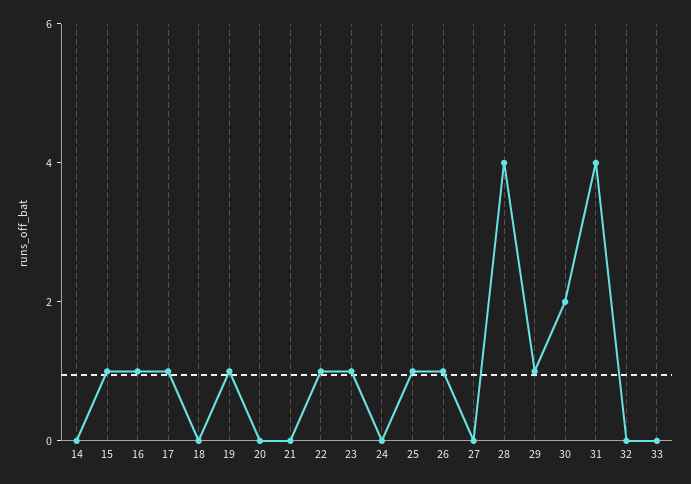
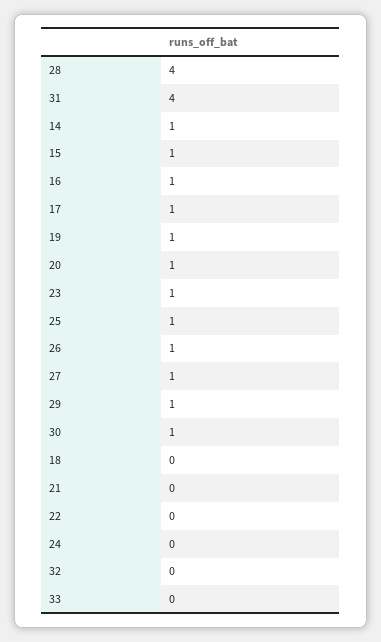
14: 0 -> 1
20: 0 -> 1
22: 1 -> 0
27: 0 -> 1
30: 2 -> 1

